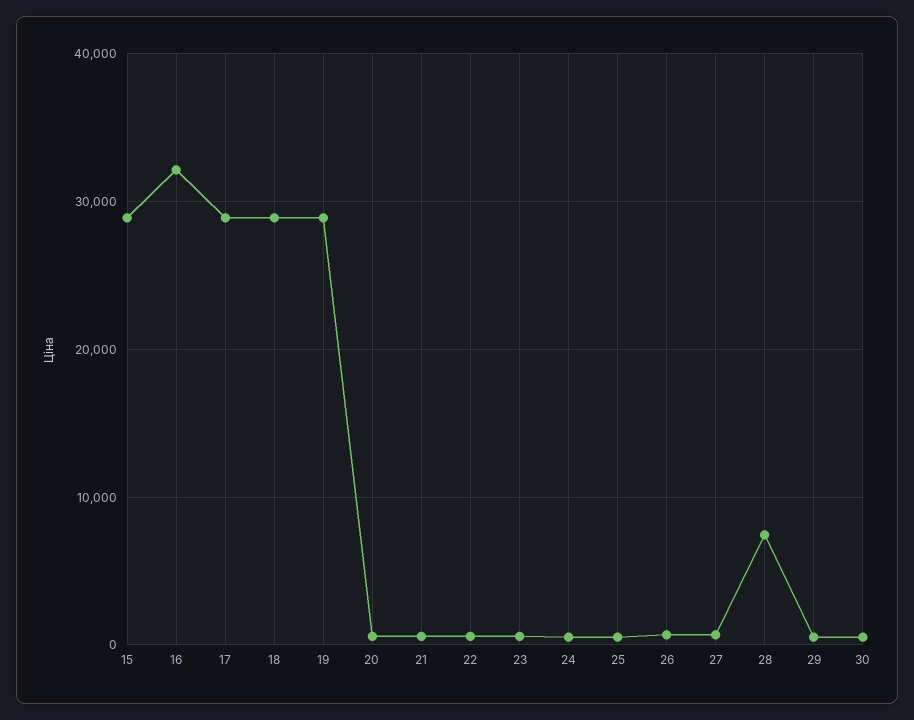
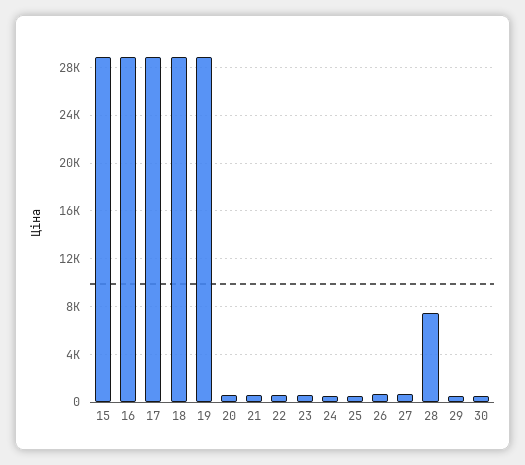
16: 32000 -> 29000

